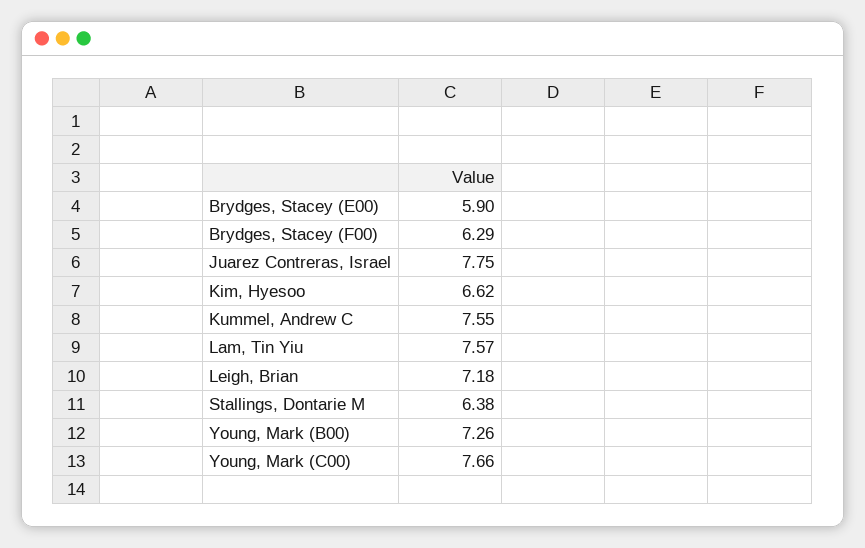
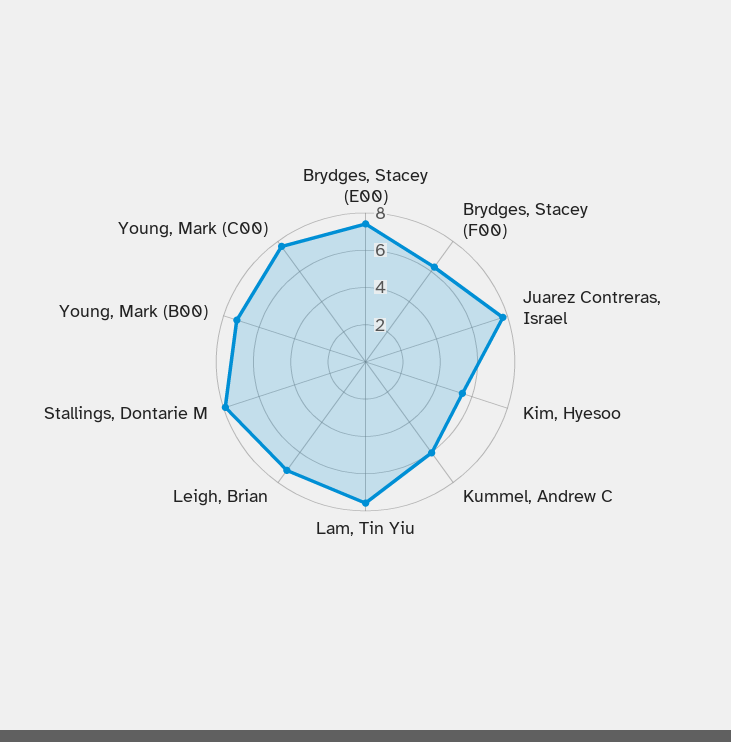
Brydges, Stacey (E00): 5.9 -> 7.5
Kim, Hyesoo: 6.62 -> 5.5
Kummel, Andrew C: 7.55 -> 6
Stallings, Dontarie M: 6.38 -> 8

